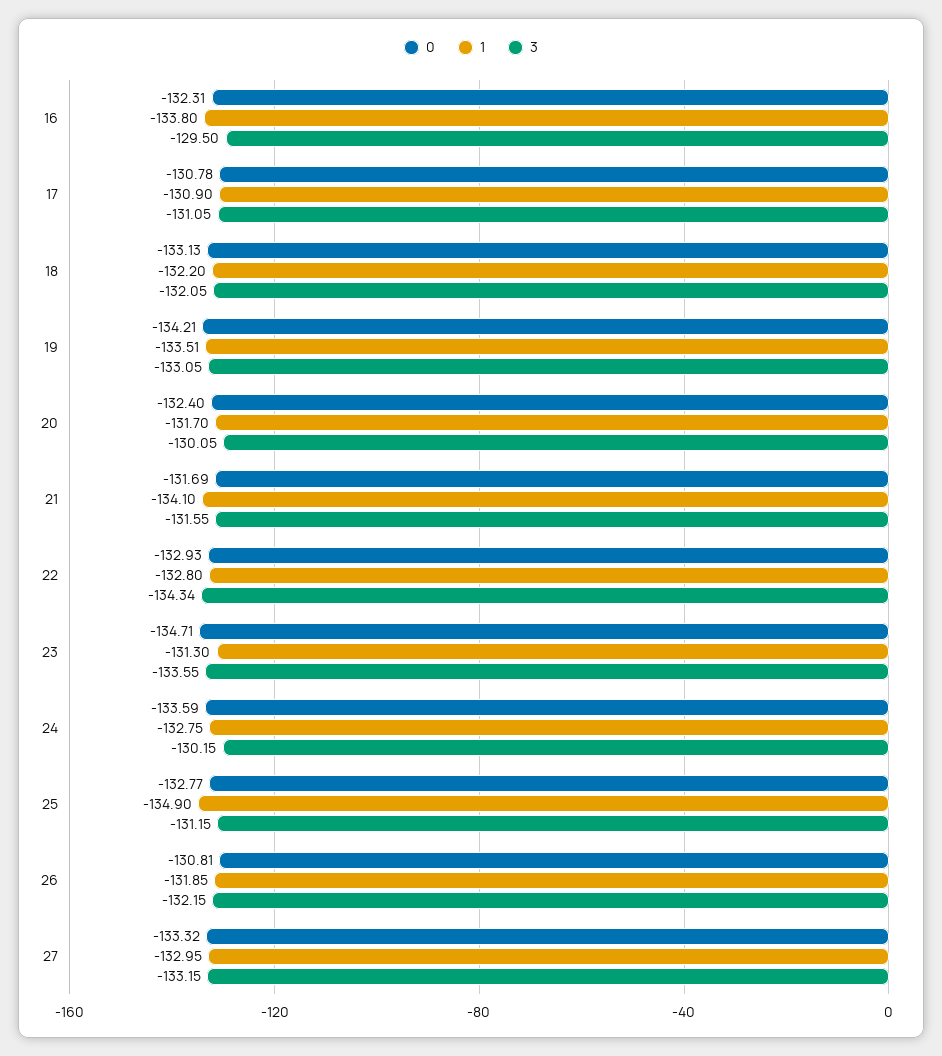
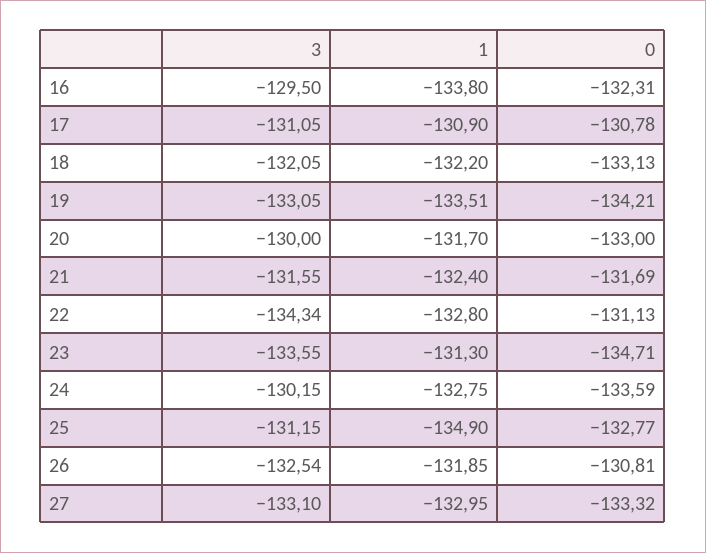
0, 20: -132.4 -> -133
3, 20: -130.05 -> -130
1, 21: -134.1 -> -132.4
0, 22: -132.93 -> -131.13
3, 26: -132.15 -> -132.54
3, 27: -133.15 -> -133.1

